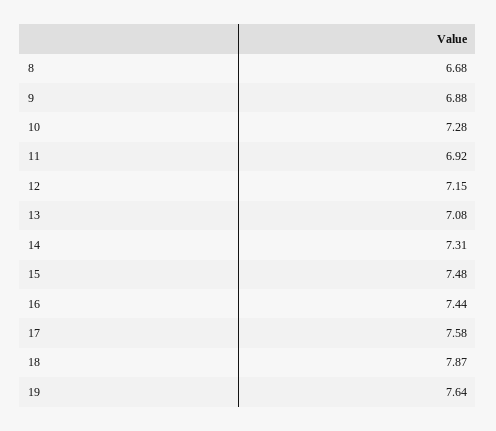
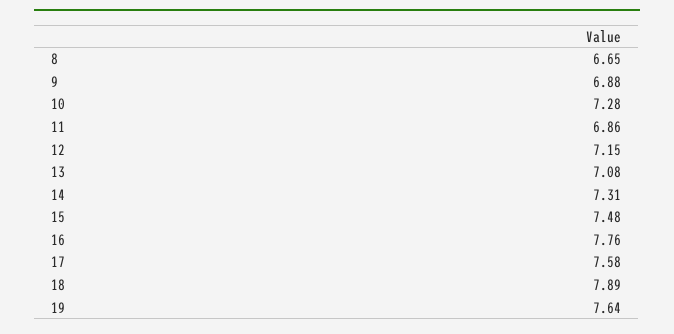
8: 6.68 -> 6.65
11: 6.92 -> 6.86
16: 7.44 -> 7.76
18: 7.87 -> 7.89

